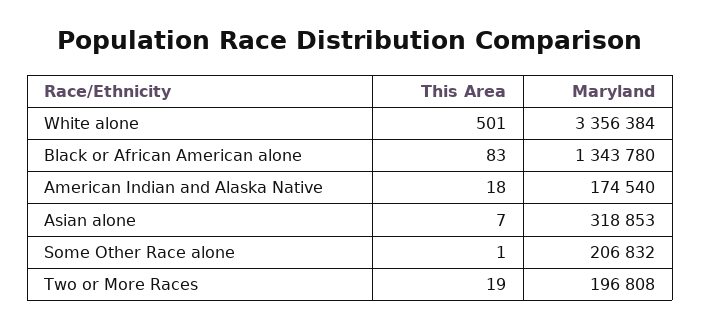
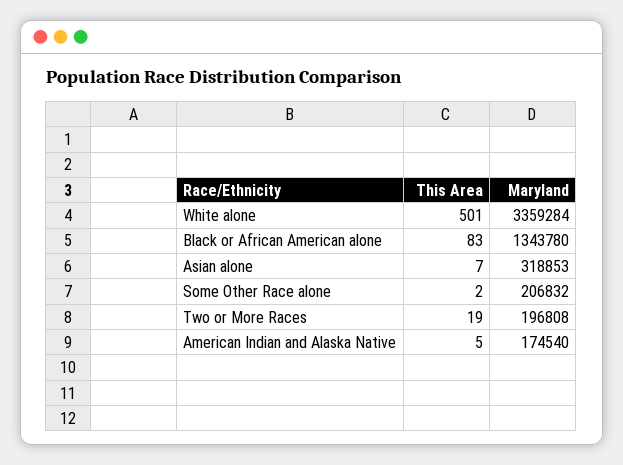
Maryland, White alone: 3356384 -> 3359284
This Area, American Indian and Alaska Native: 18 -> 5
This Area, Some Other Race alone: 1 -> 2

